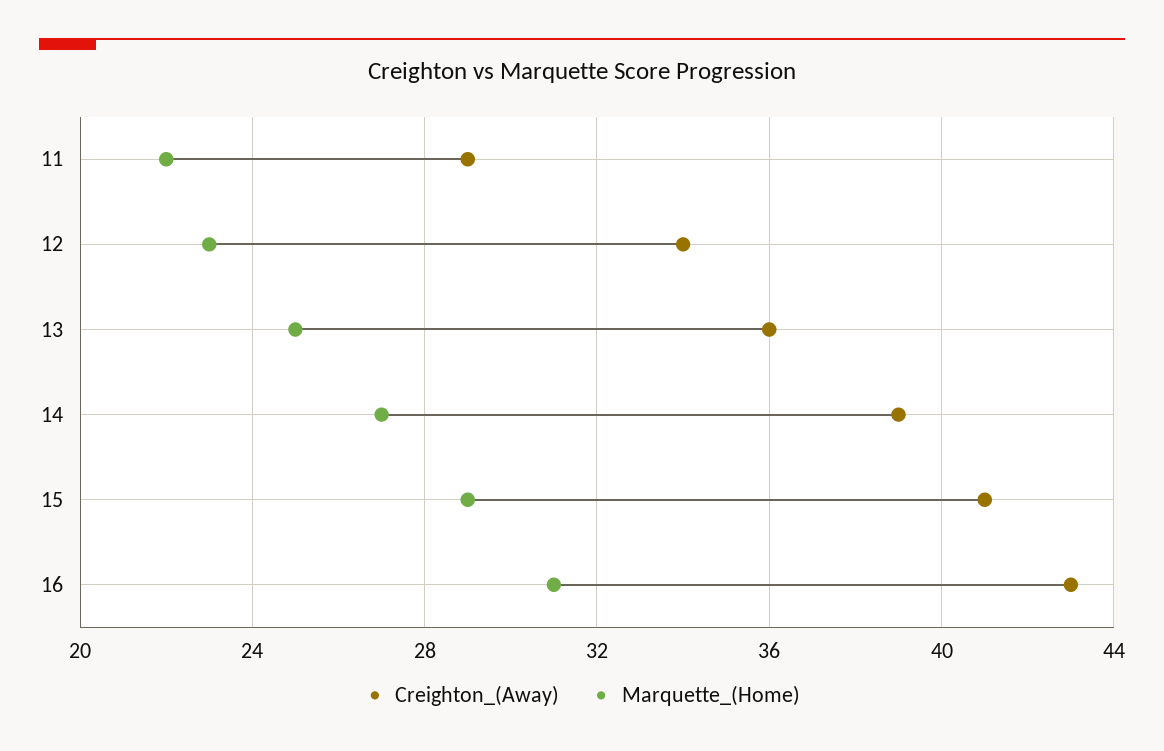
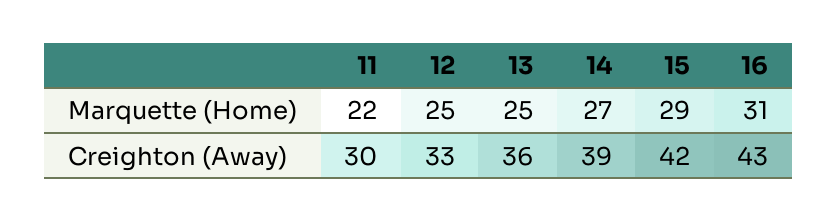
Creighton_(Away), 11: 29 -> 30
Creighton_(Away), 12: 34 -> 33
Marquette_(Home), 12: 23 -> 25
Creighton_(Away), 15: 41 -> 42

